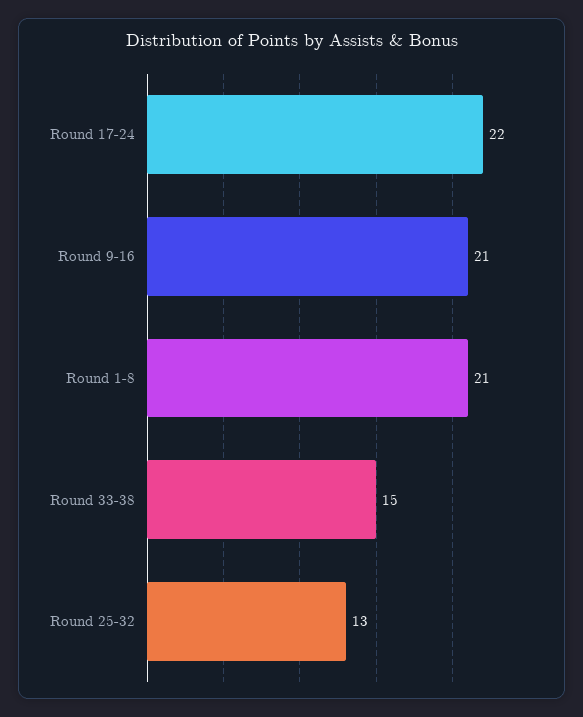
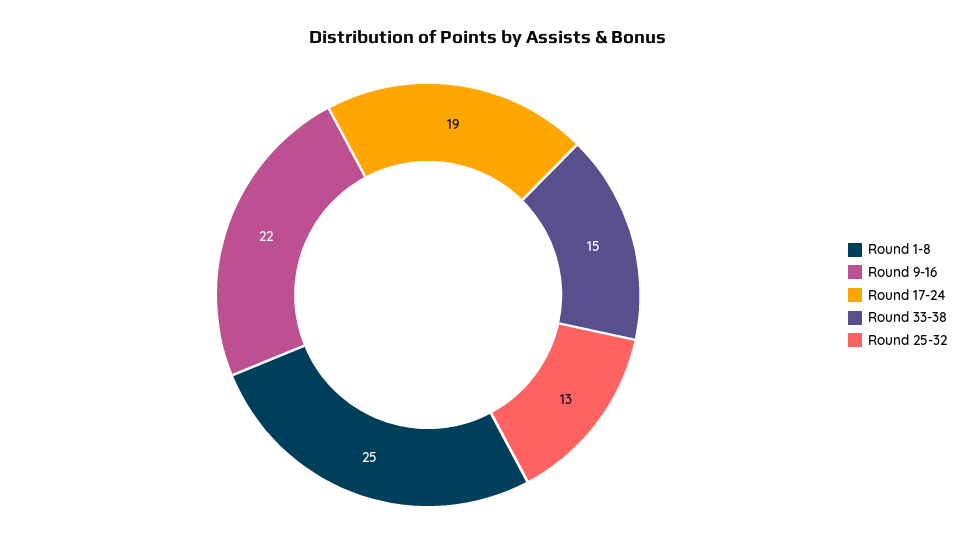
Round 17-24: 22 -> 19
Round 9-16: 21 -> 22
Round 1-8: 21 -> 25

